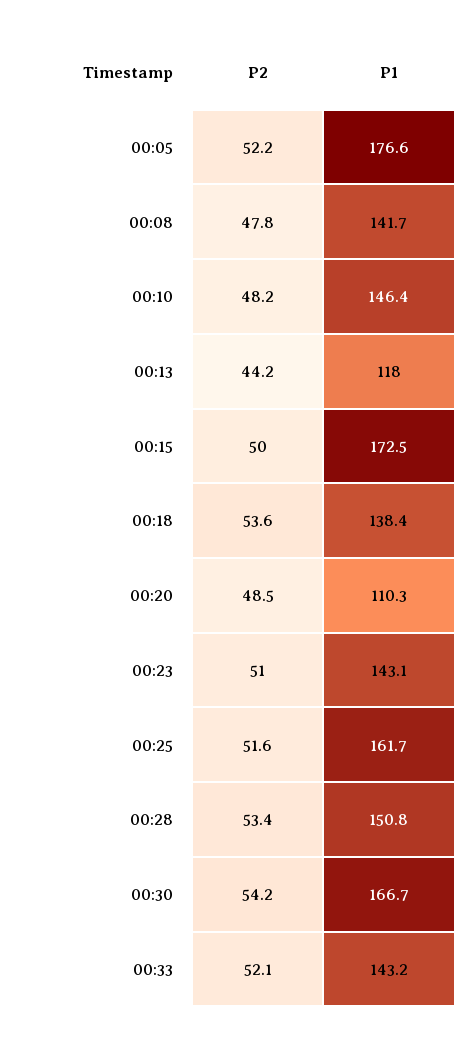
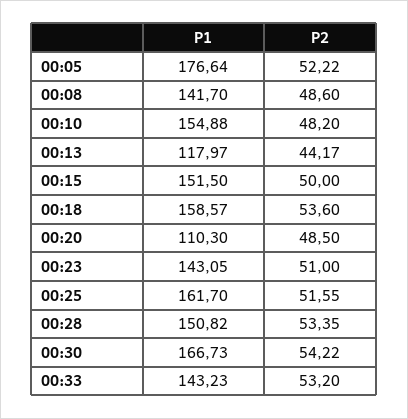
P2, 00:08: 47.8 -> 48.6
P1, 00:10: 146.4 -> 154.88
P1, 00:15: 172.5 -> 151.5
P1, 00:18: 138.4 -> 158.57
P2, 00:33: 52.1 -> 53.2

